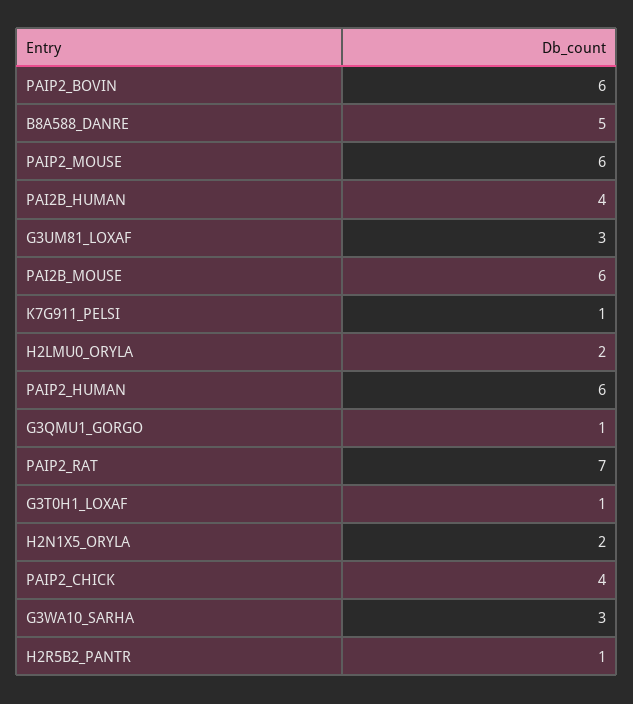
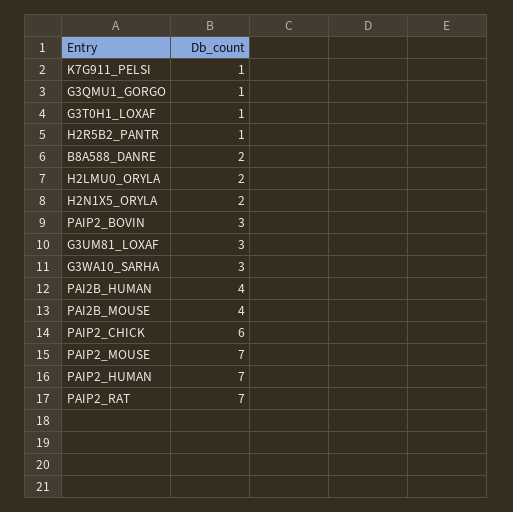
PAIP2_BOVIN: 6 -> 3
B8A588_DANRE: 5 -> 2
PAIP2_MOUSE: 6 -> 7
PAI2B_MOUSE: 6 -> 4
PAIP2_HUMAN: 6 -> 7
PAIP2_CHICK: 4 -> 6

